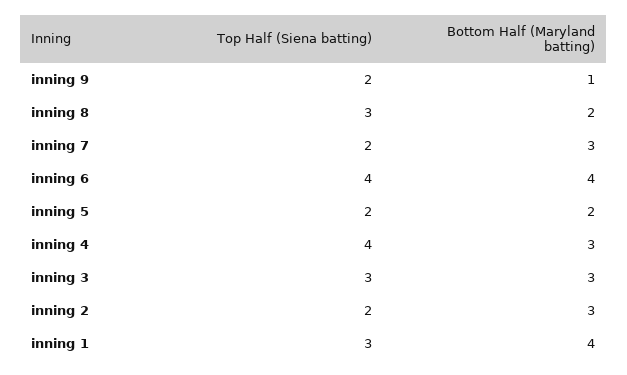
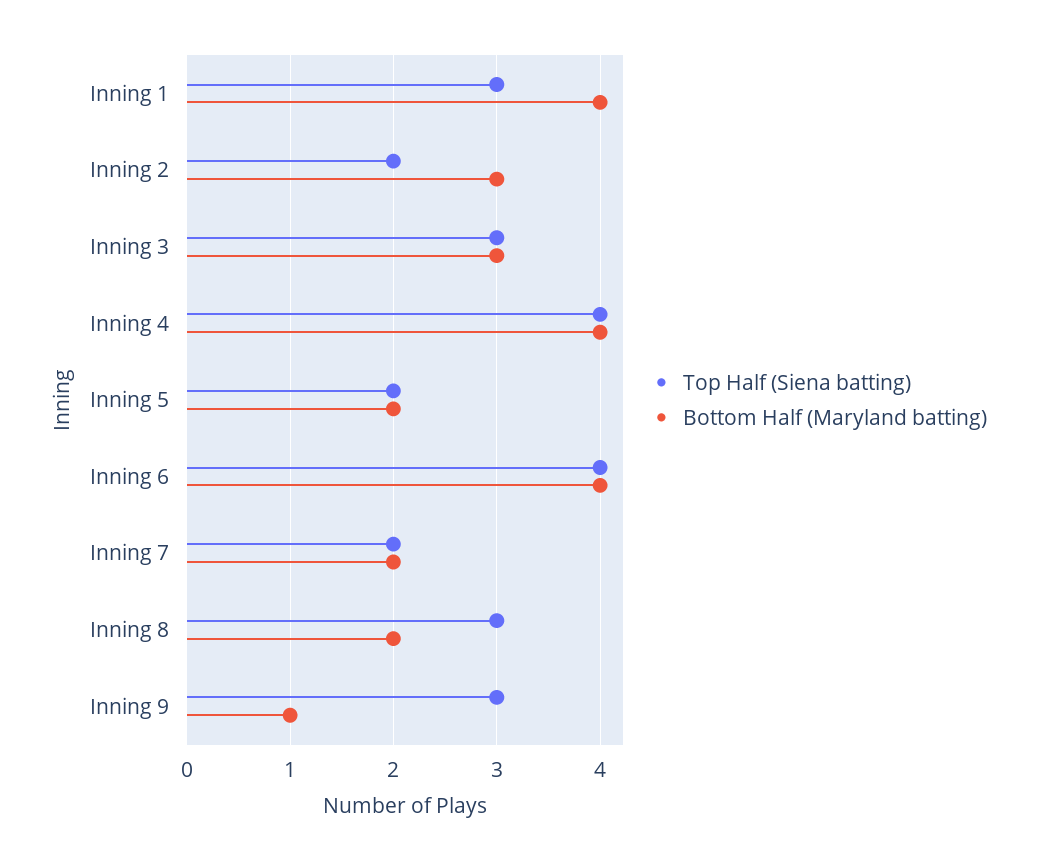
Top Half (Siena batting), inning 9: 2 -> 3
Bottom Half (Maryland batting), inning 7: 3 -> 2
Bottom Half (Maryland batting), inning 4: 3 -> 4

